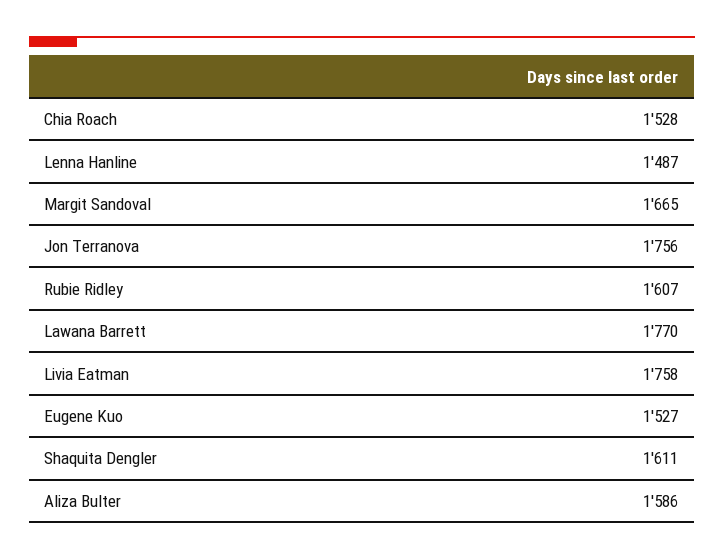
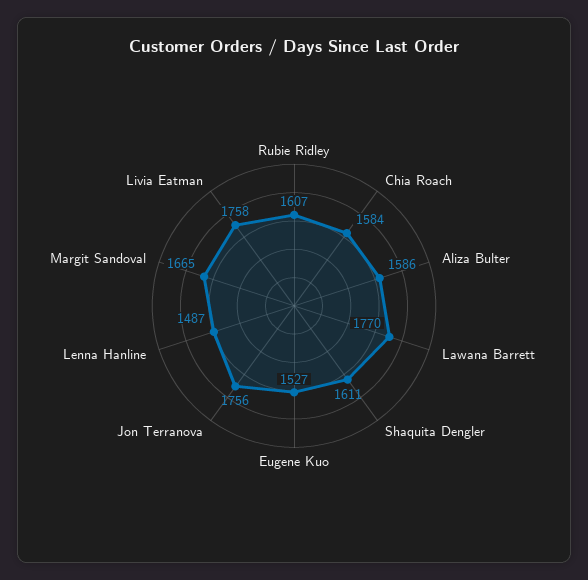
Chia Roach: 1528 -> 1584

